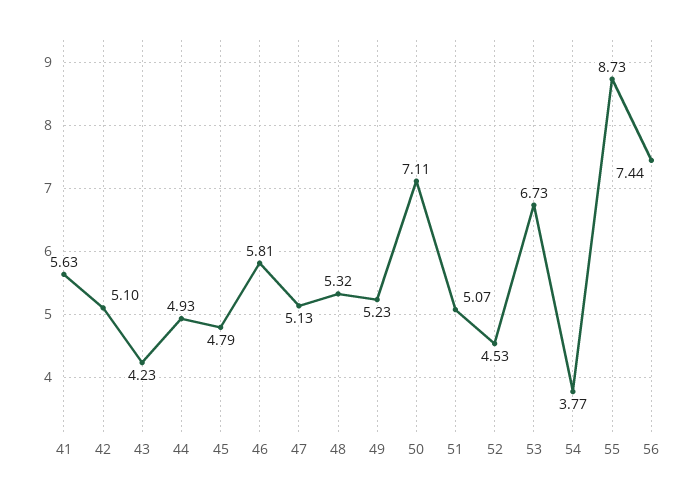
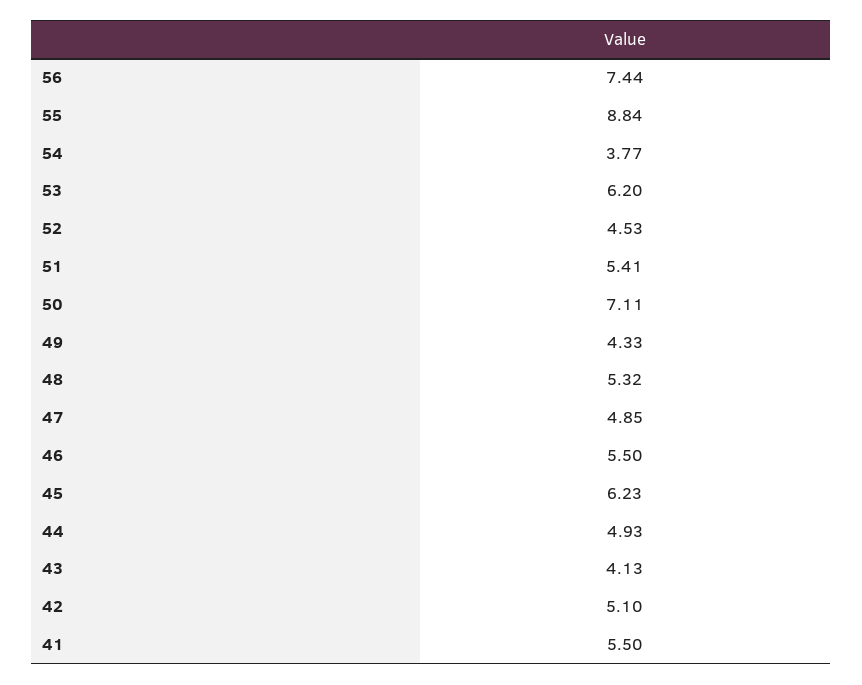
41: 5.63 -> 5.5
43: 4.23 -> 4.13
45: 4.79 -> 6.23
46: 5.81 -> 5.5
47: 5.13 -> 4.85
49: 5.23 -> 4.33
51: 5.07 -> 5.41
53: 6.73 -> 6.2
55: 8.73 -> 8.84

